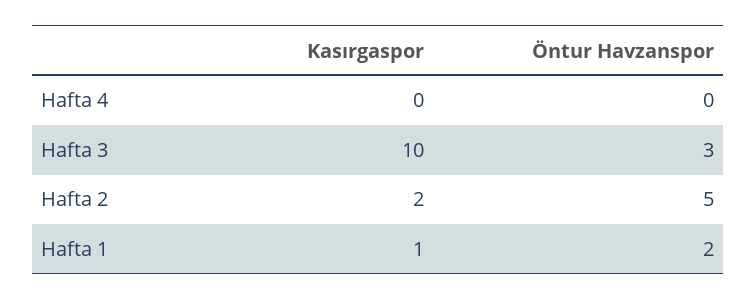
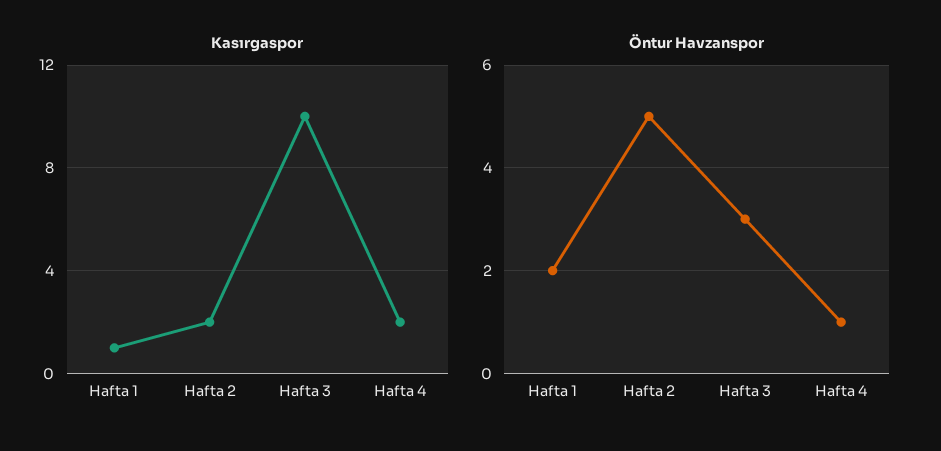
Kasırgaspor, Hafta 4: 0 -> 2
Öntur Havzanspor, Hafta 4: 0 -> 1

